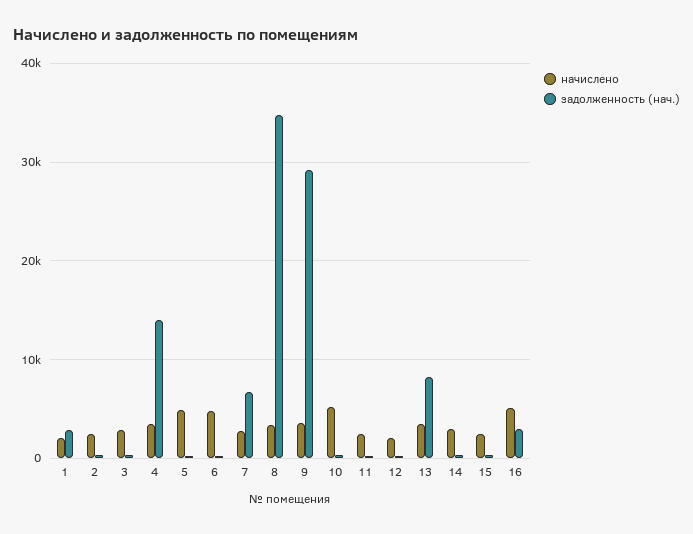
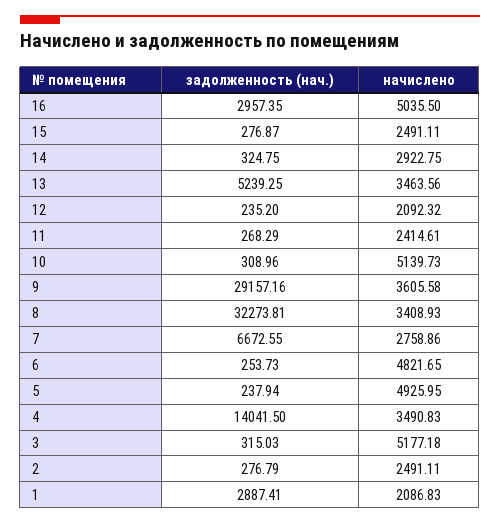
начислено, 3: 3000 -> 5177.18
задолженность (нач.), 8: 35000 -> 32273.81
задолженность (нач.), 13: 8000 -> 5239.25

